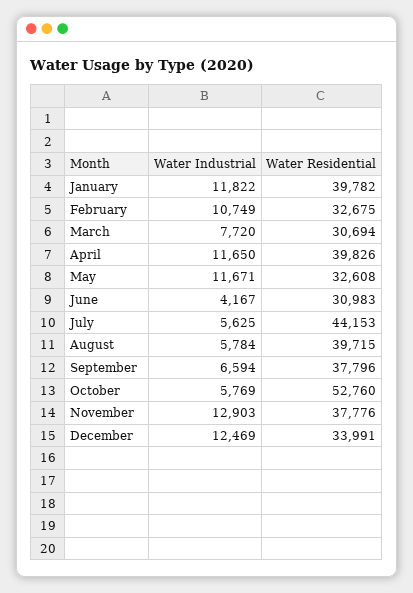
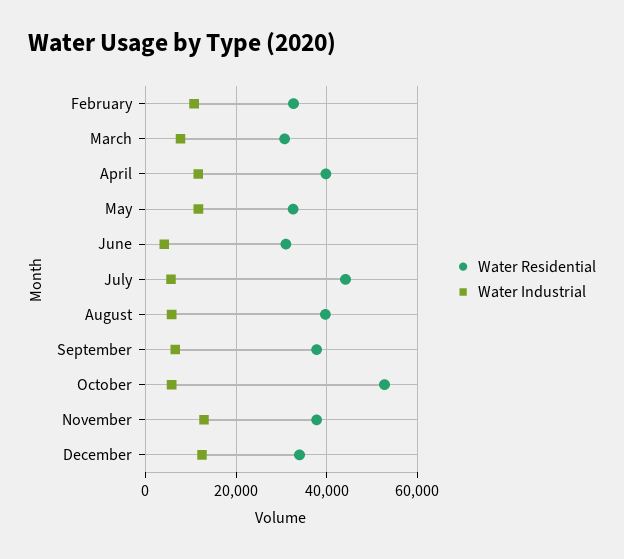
Water Industrial, January: 11822 -> none
Water Residential, January: 39782 -> none

